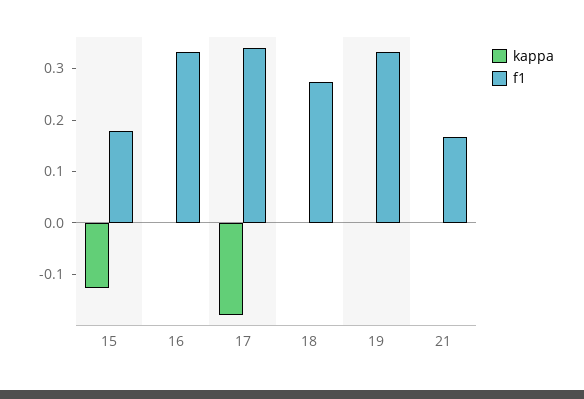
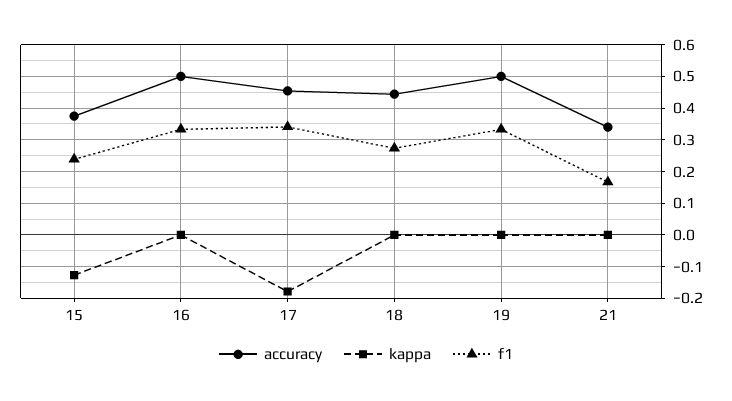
f1, 15: 0.18 -> 0.24
accuracy, 15: none -> 0.38
accuracy, 16: none -> 0.5
accuracy, 17: none -> 0.46
accuracy, 18: none -> 0.44
accuracy, 19: none -> 0.5
accuracy, 21: none -> 0.34

